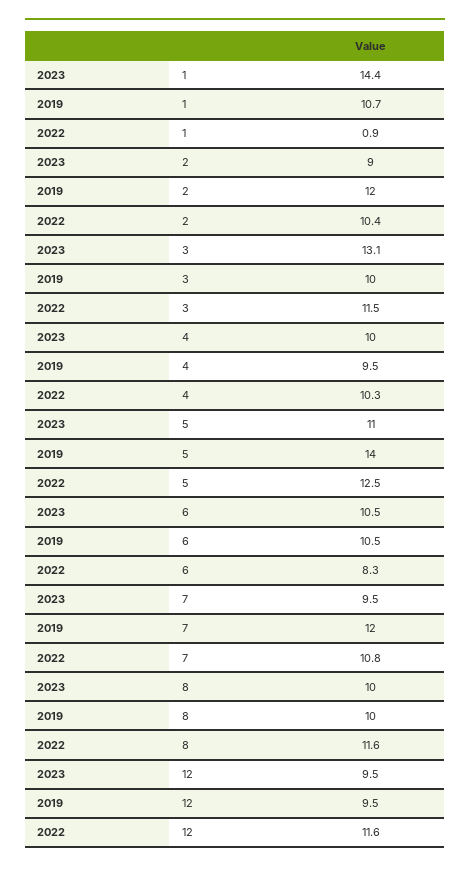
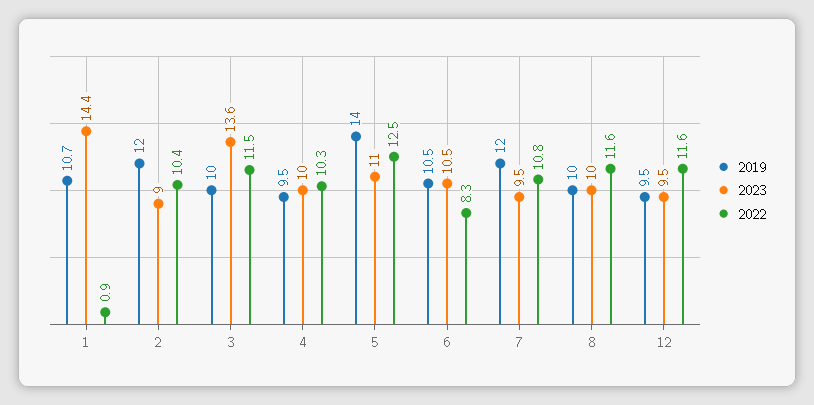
2023, 3: 13.1 -> 13.6

